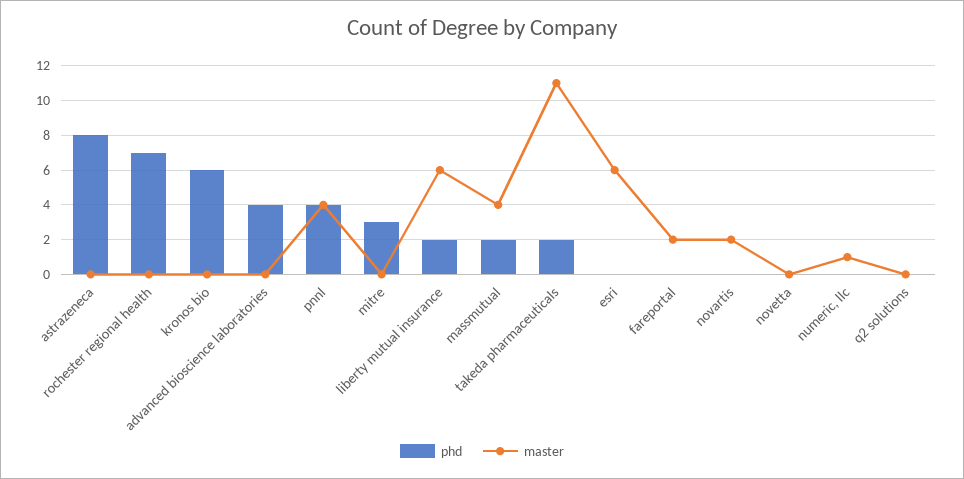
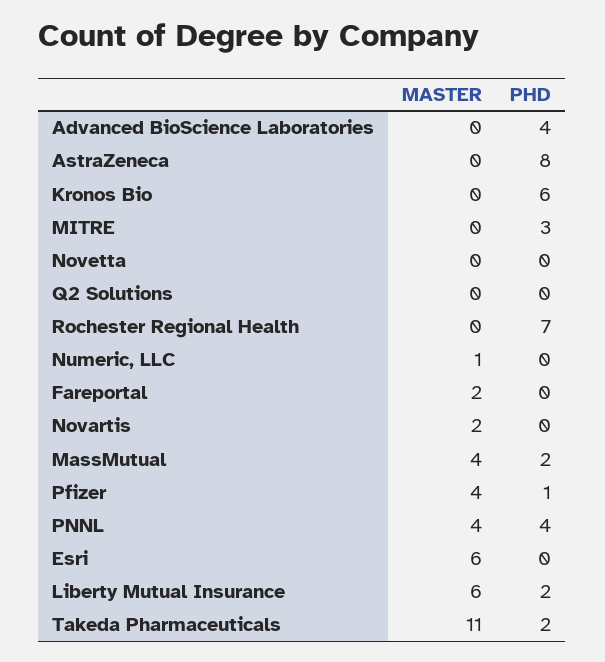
master, Pfizer: none -> 4
phd, Pfizer: none -> 1

